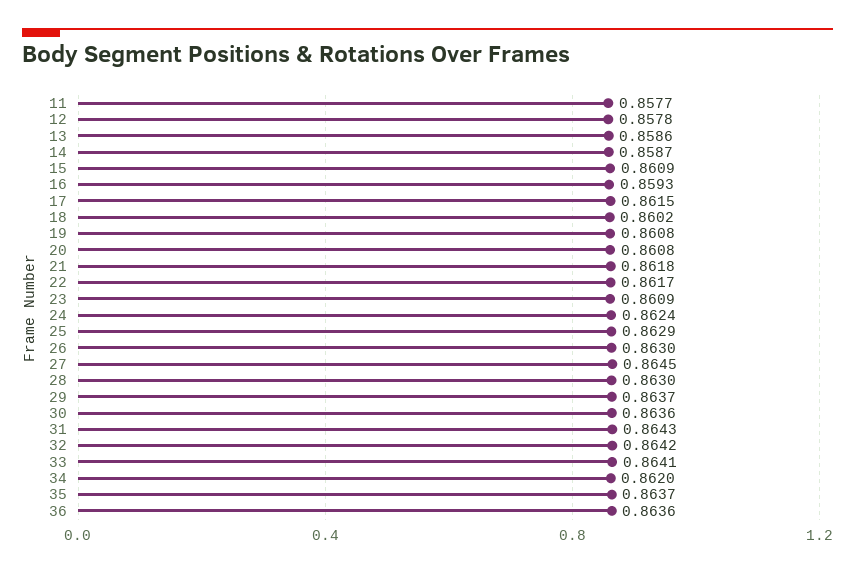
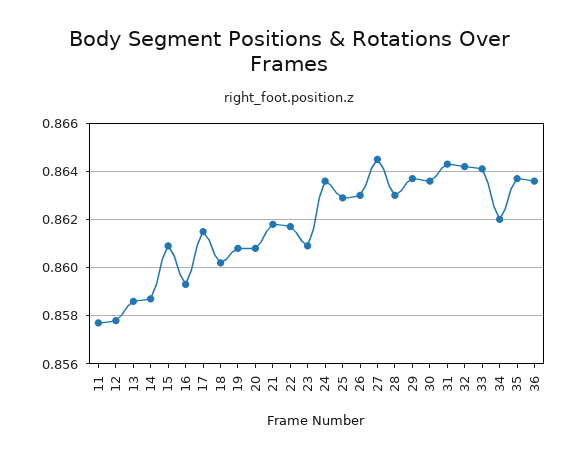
24: 0.8624 -> 0.8635

